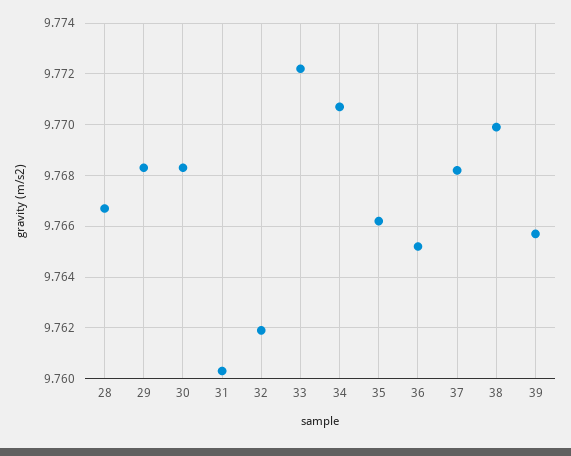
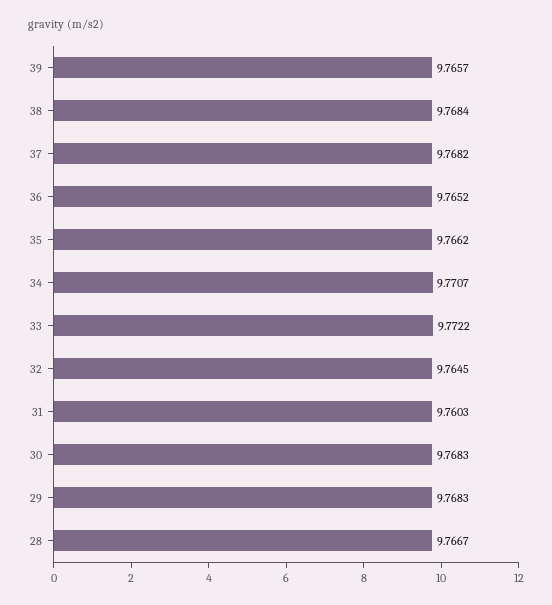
32: 9.762 -> 9.7645
38: 9.77 -> 9.7684

